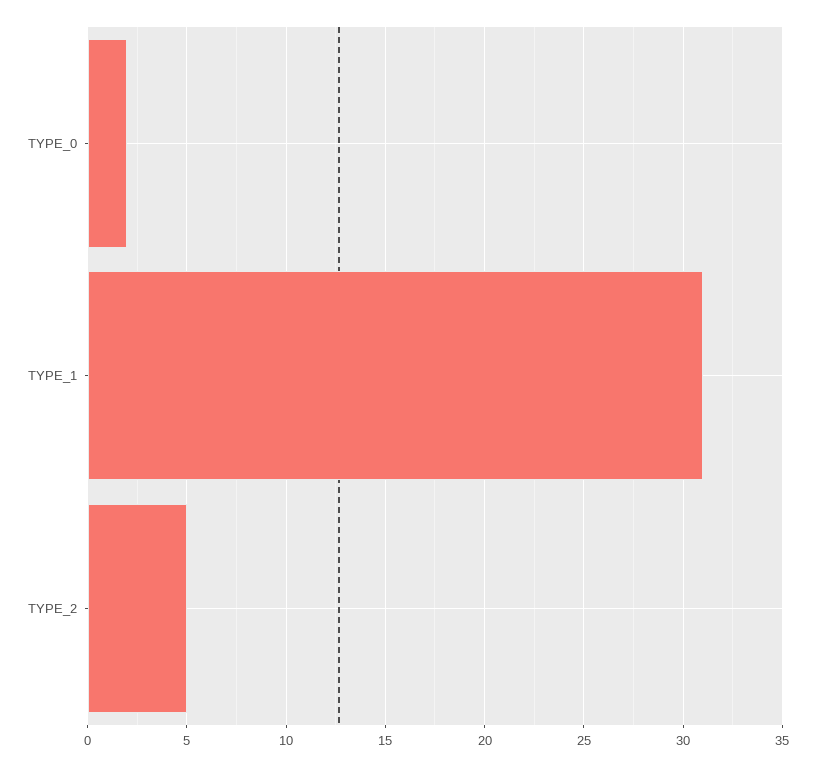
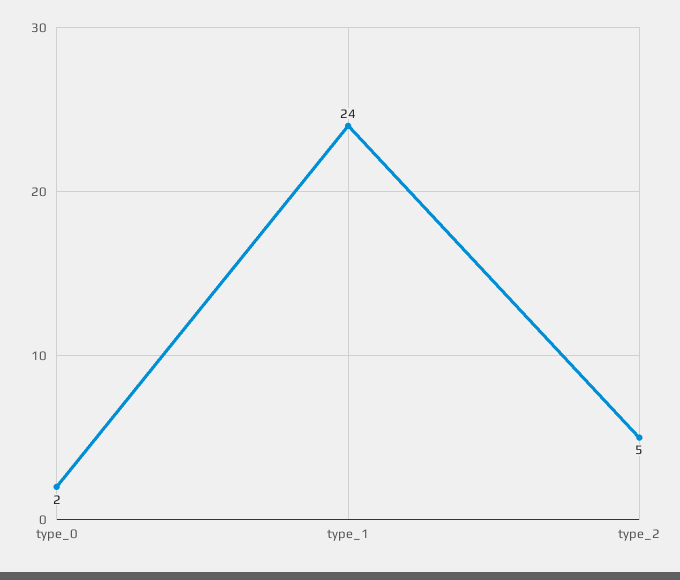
TYPE_1: 31 -> 24

